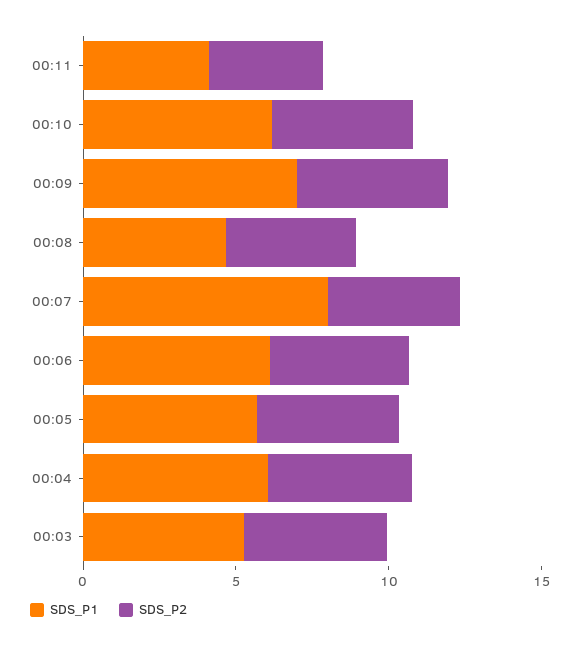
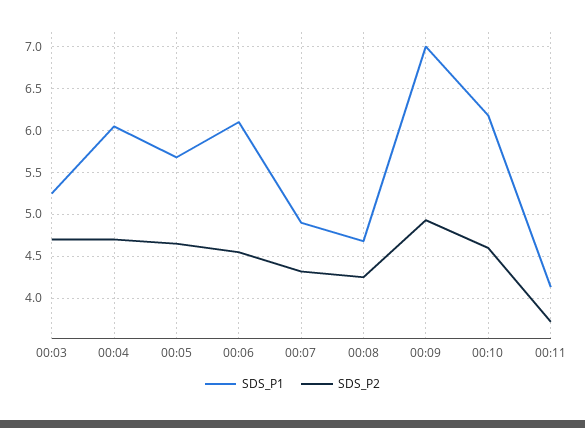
SDS_P1, 00:07: 8 -> 4.9

